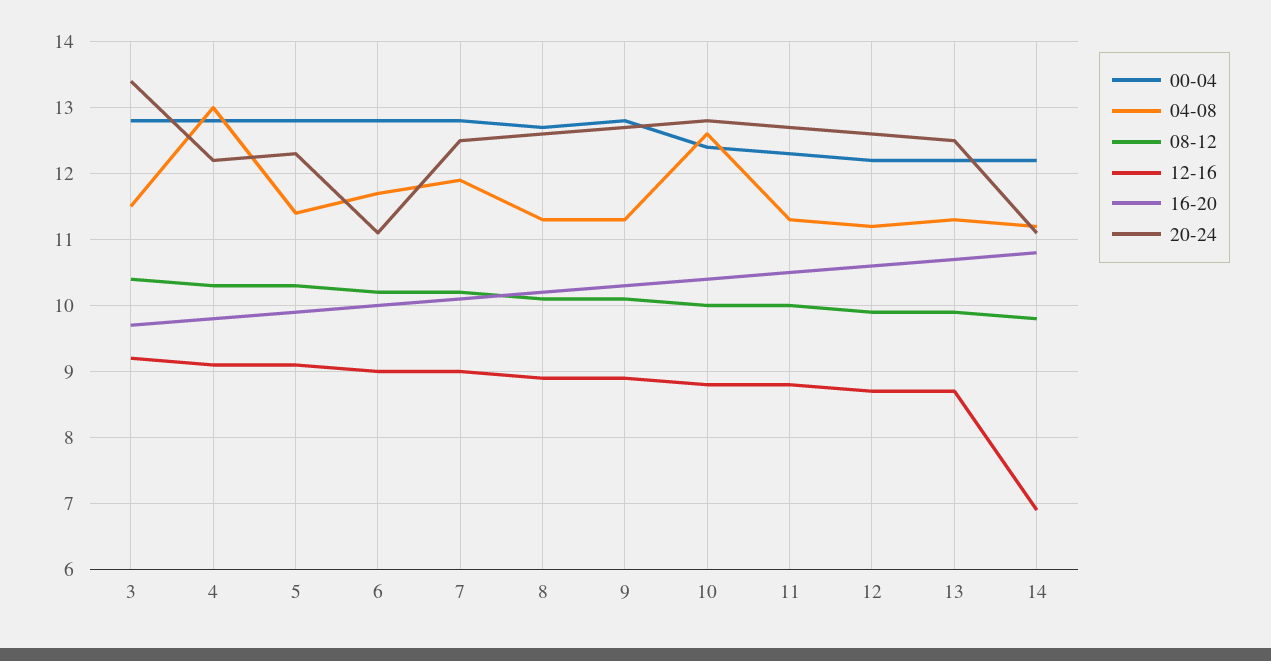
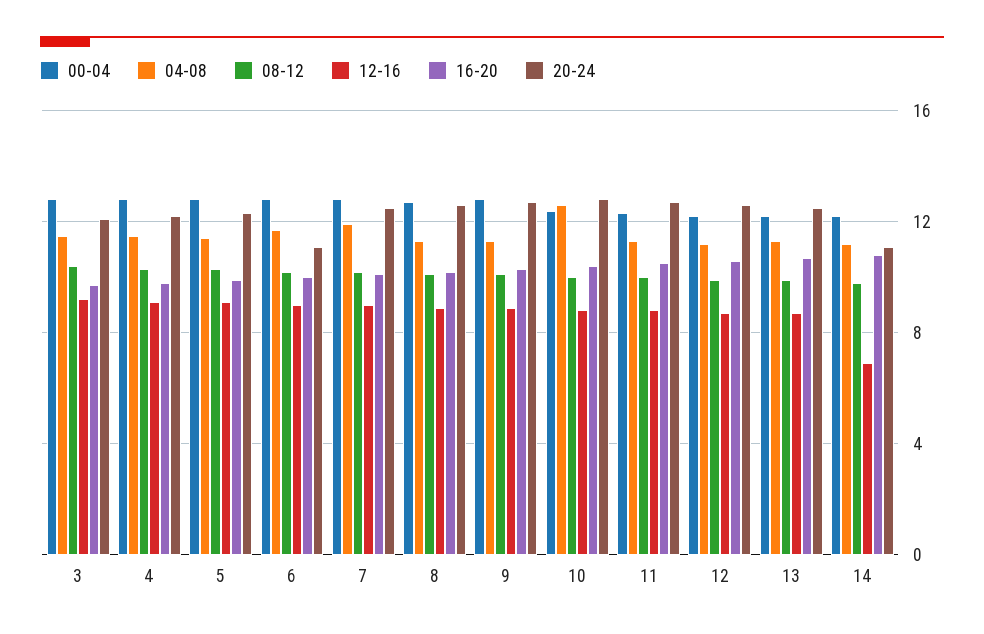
20-24, 3: 13.4 -> 12
04-08, 4: 13 -> 11.5

